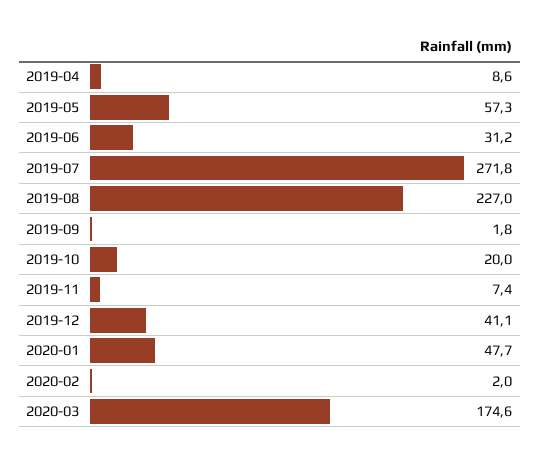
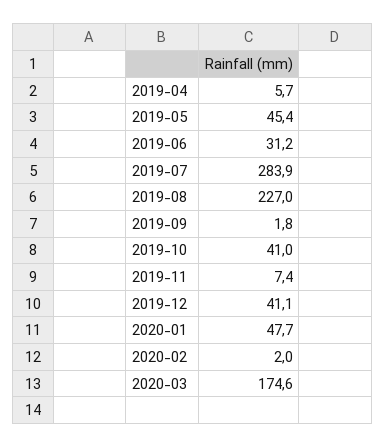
2019-04: 8.6 -> 5.7
2019-05: 57.3 -> 45.4
2019-07: 271.8 -> 283.9
2019-10: 20 -> 41

